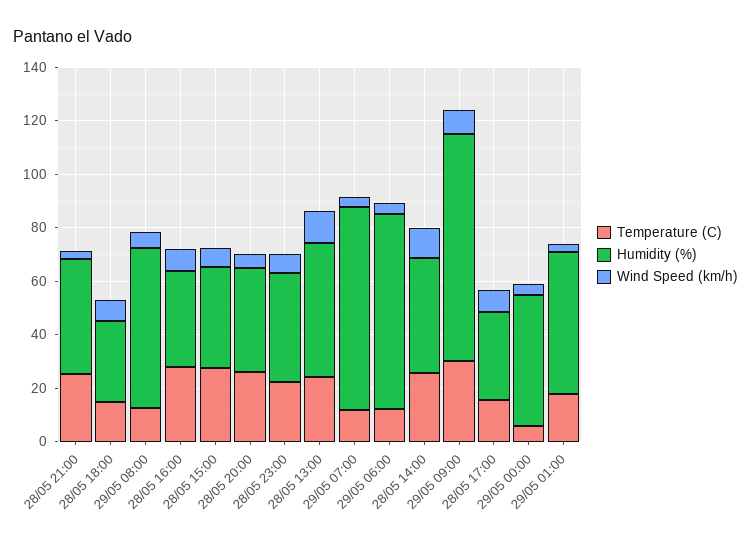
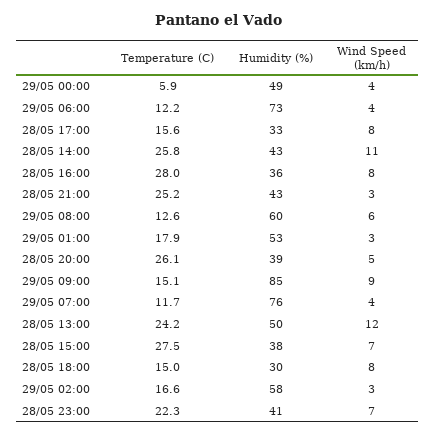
Temperature (C), 29/05 09:00: 30 -> 15.1
Temperature (C), 29/05 02:00: none -> 16.6
Humidity (%), 29/05 02:00: none -> 58
Wind Speed (km/h), 29/05 02:00: none -> 3

